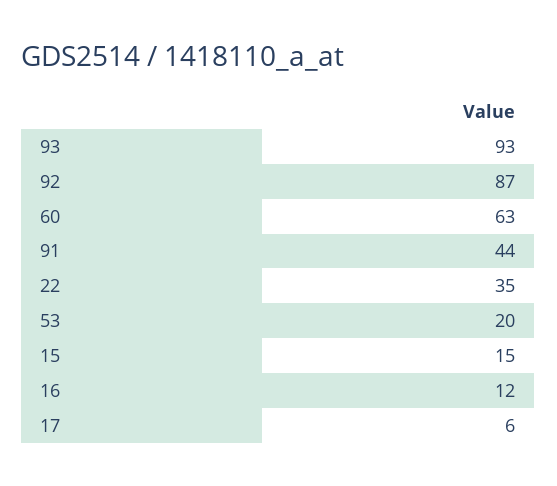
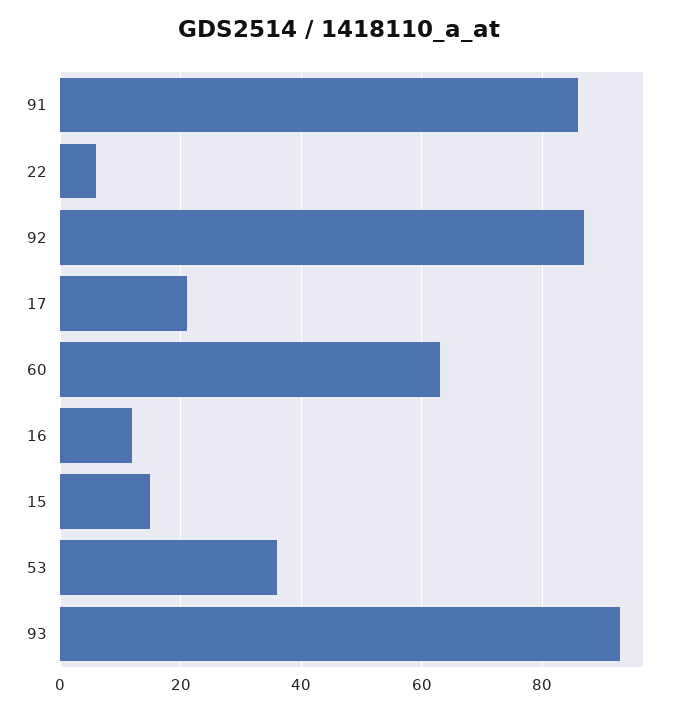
91: 44 -> 85
22: 35 -> 5
53: 20 -> 35
17: 6 -> 20

